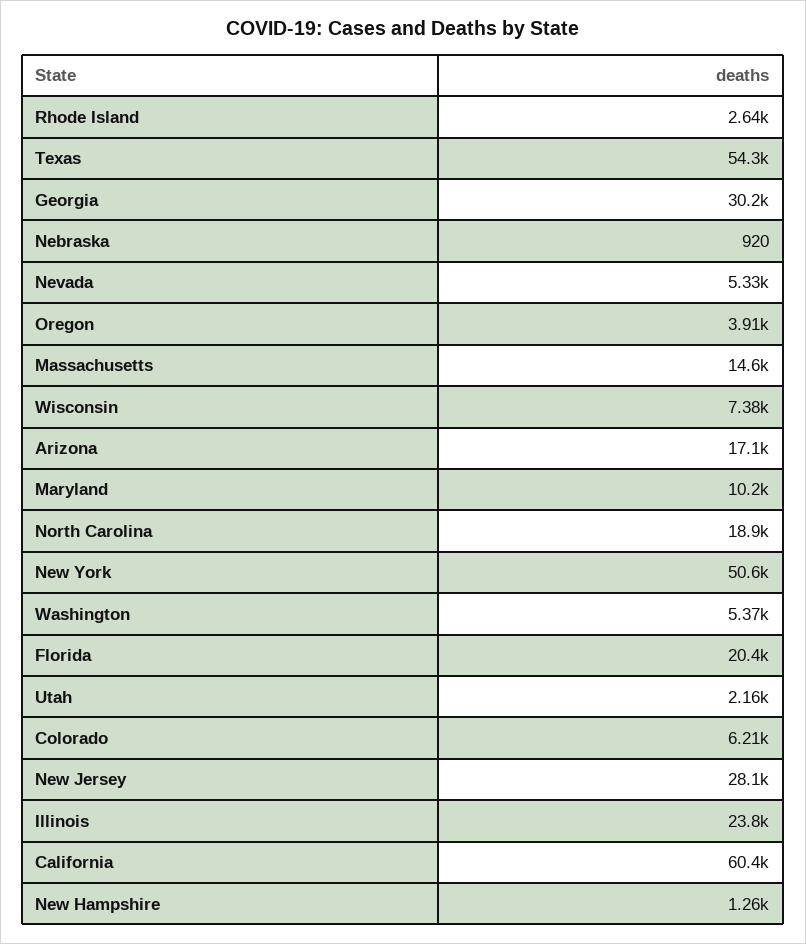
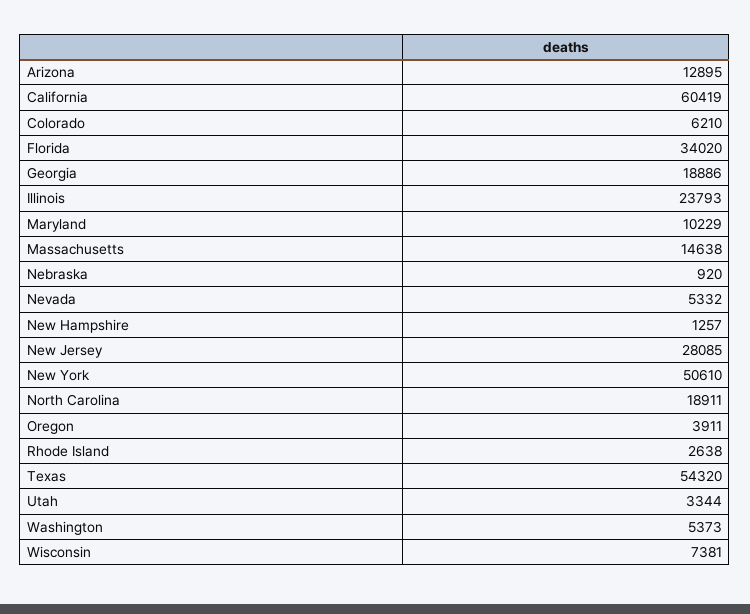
Georgia: 30200 -> 18886
Arizona: 17100 -> 12895
Florida: 20400 -> 34020
Utah: 2160 -> 3344

